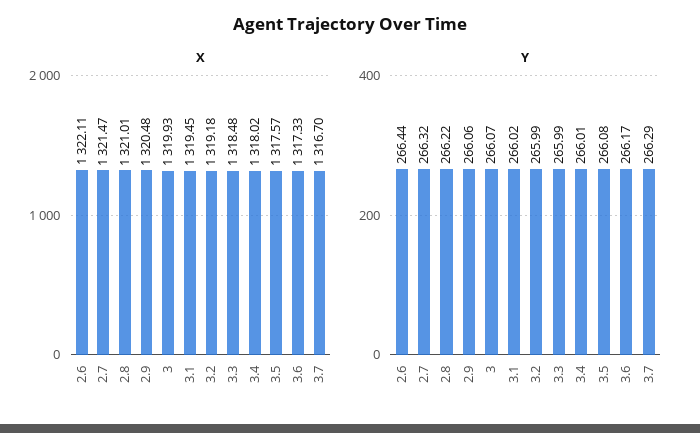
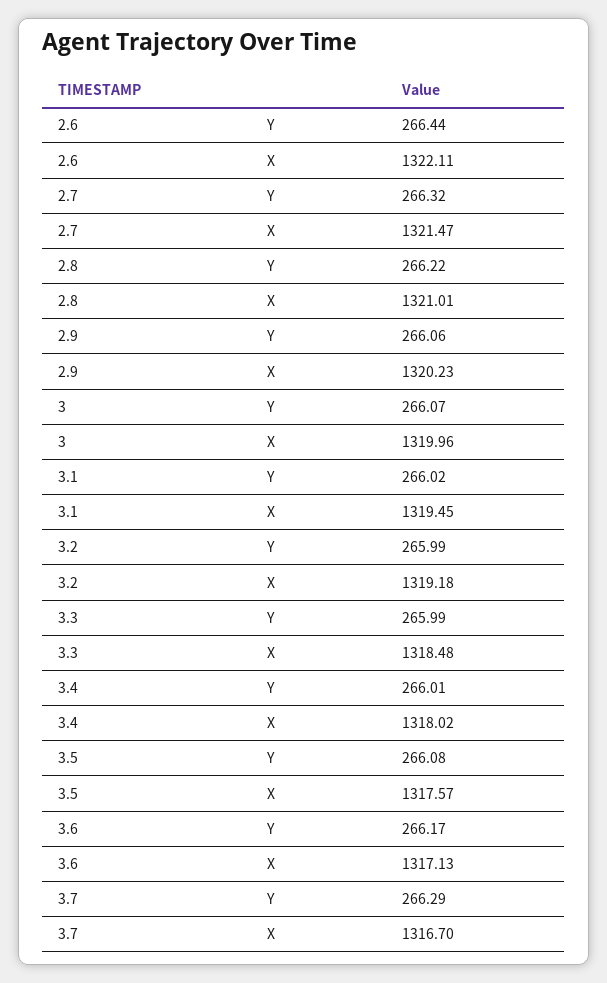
X, 2.9: 1320.48 -> 1320.23
X, 3: 1319.93 -> 1319.96
X, 3.6: 1317.33 -> 1317.13

